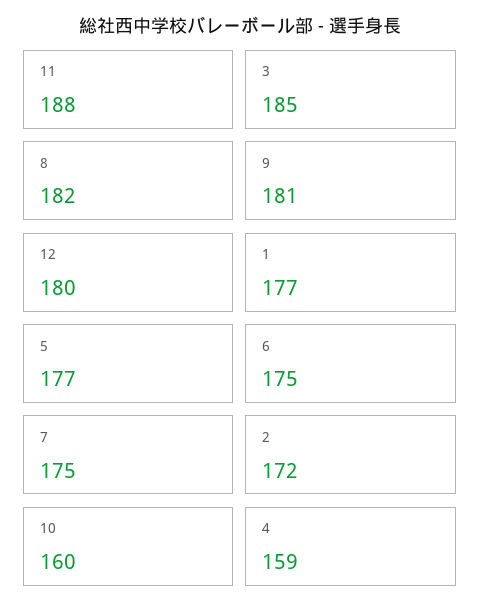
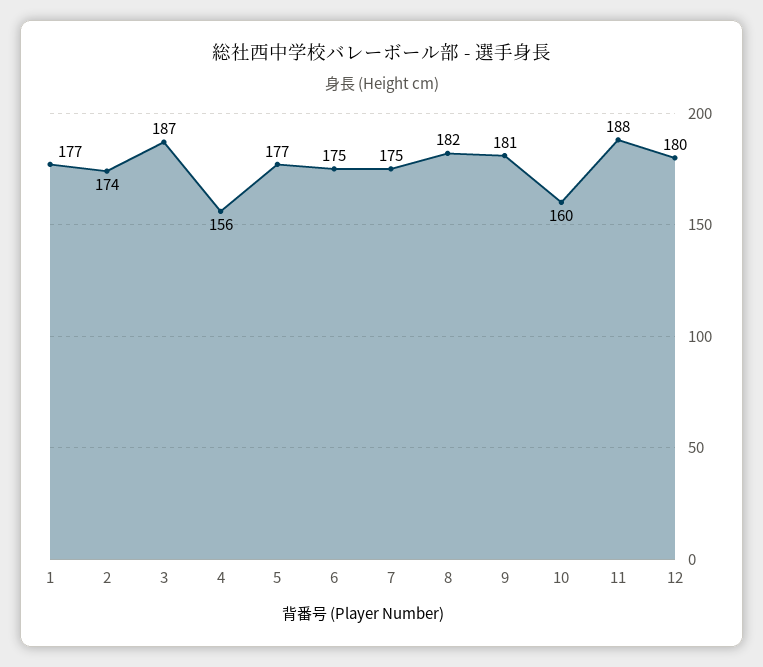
3: 185 -> 187
2: 172 -> 174
4: 159 -> 156

